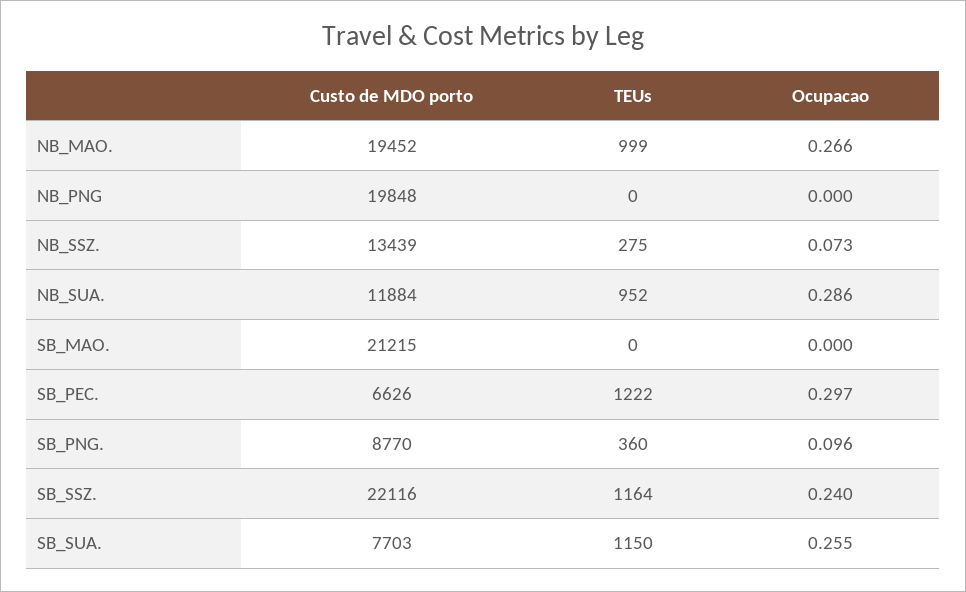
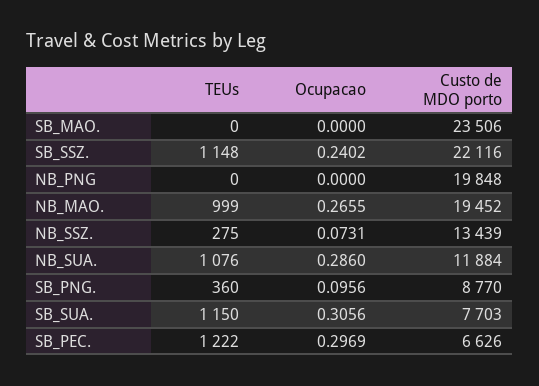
TEUs, NB_SUA.: 952 -> 1076
Custo de MDO porto, SB_MAO.: 21215 -> 23506
TEUs, SB_SSZ.: 1164 -> 1148
Ocupacao, SB_SUA.: 0.255 -> 0.3056

